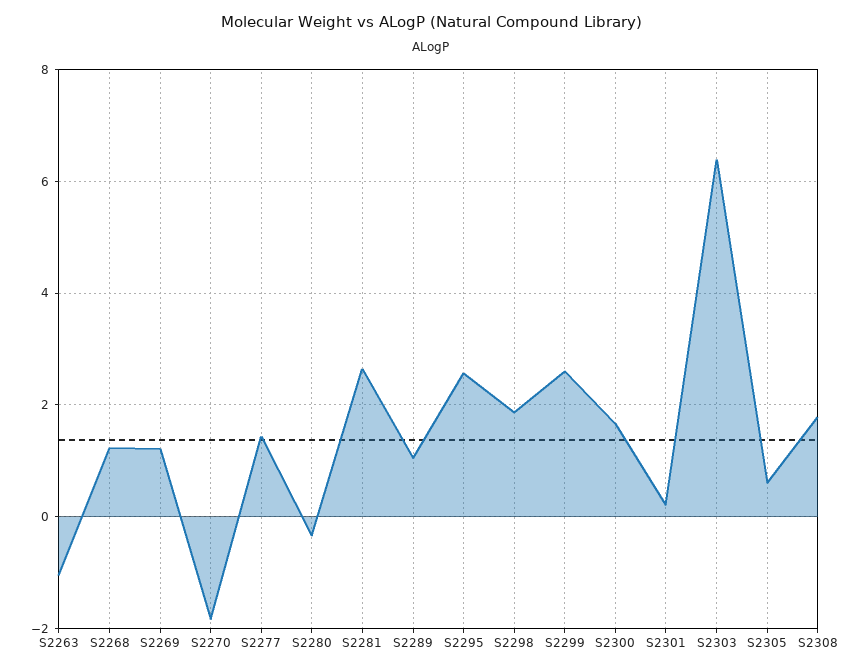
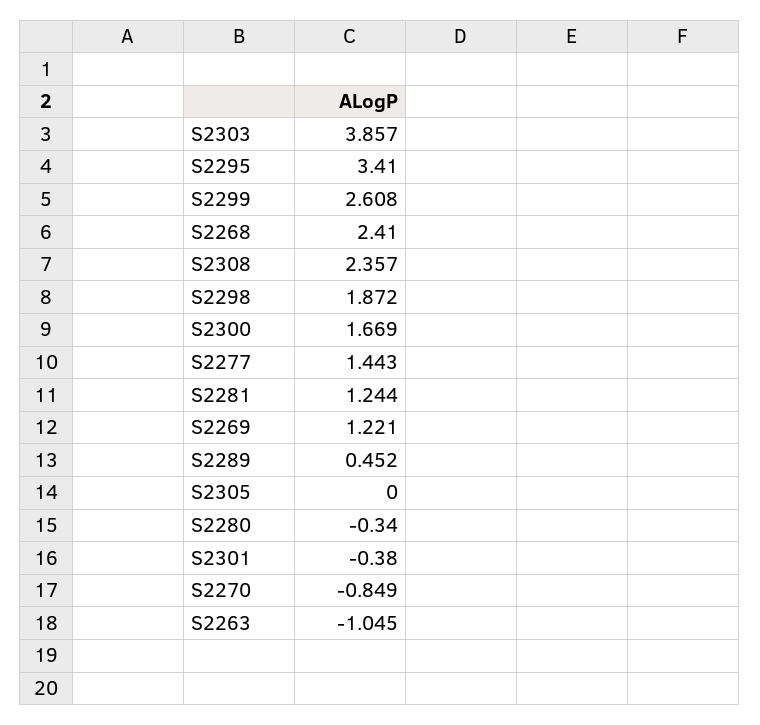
S2268: 1.2 -> 2.41
S2270: -1.8 -> -0.849
S2281: 2.6 -> 1.244
S2289: 1 -> 0.452
S2295: 2.6 -> 3.41
S2301: 0.2 -> -0.38
S2303: 6.4 -> 3.857
S2305: 0.6 -> 0
S2308: 1.8 -> 2.357

